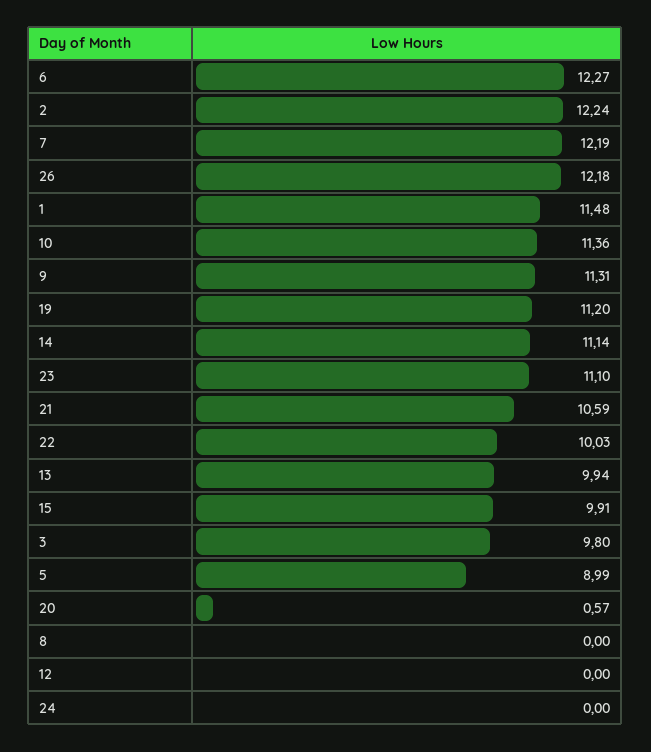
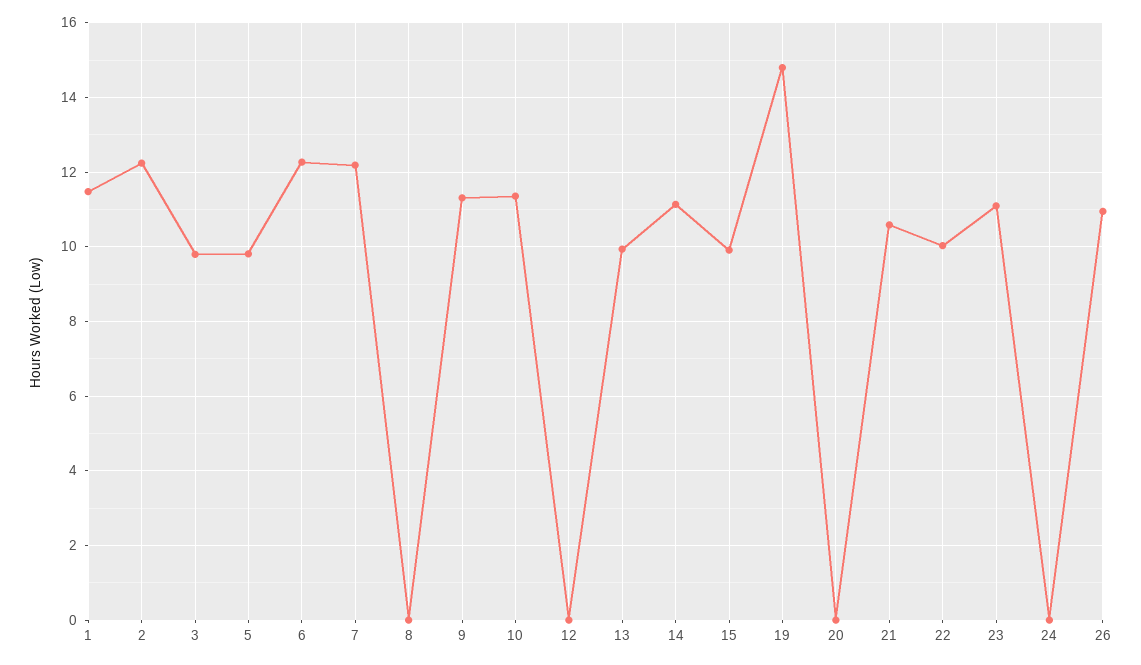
26: 12.18 -> 11
19: 11.2 -> 14.8
5: 8.99 -> 9.8
20: 0.57 -> 0

